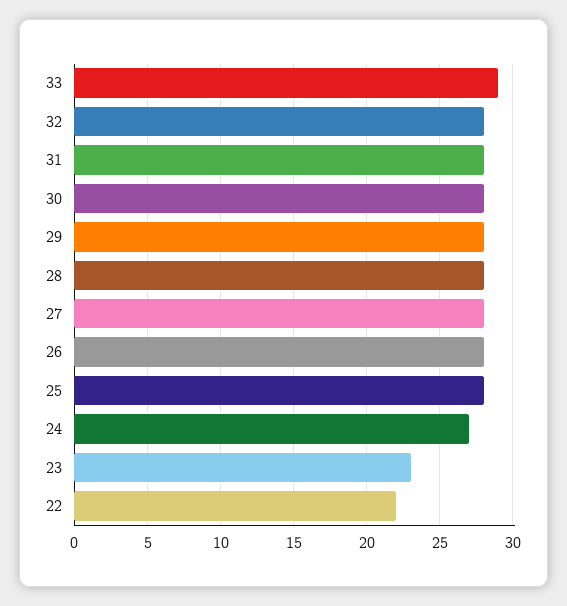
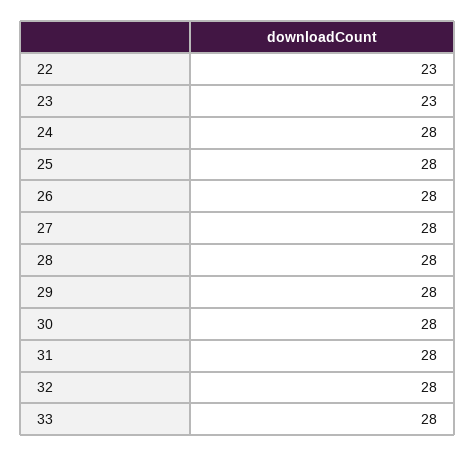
33: 29 -> 28
24: 27 -> 28
22: 22 -> 23

